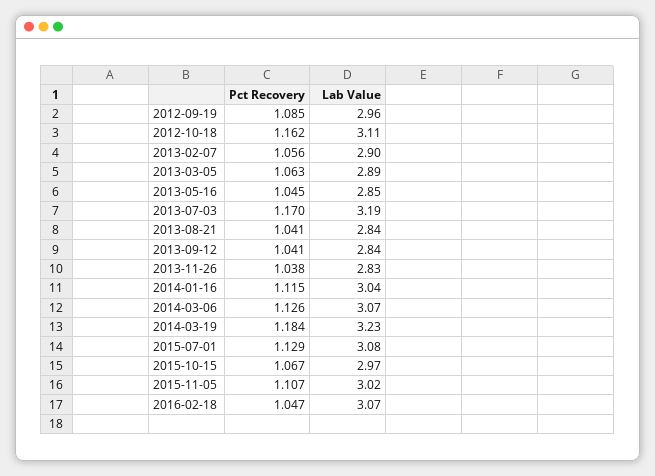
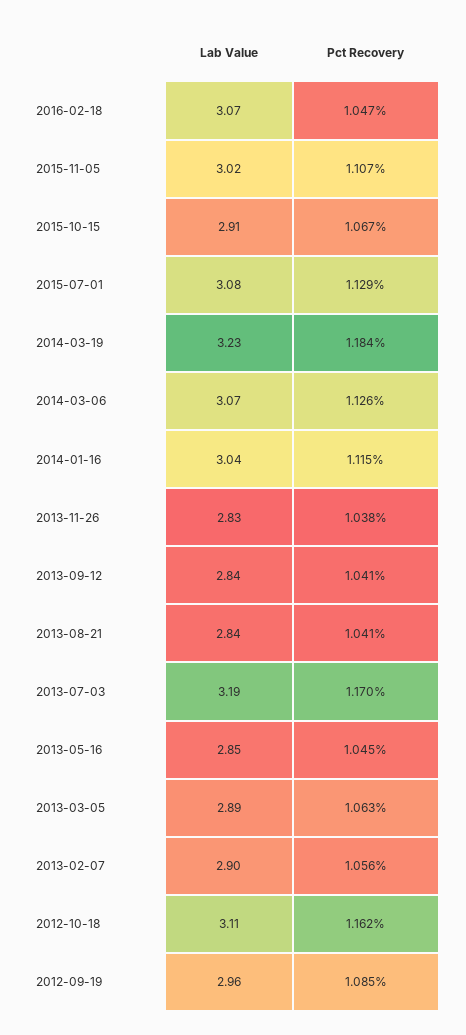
Lab Value, 2015-10-15: 2.97 -> 2.91

